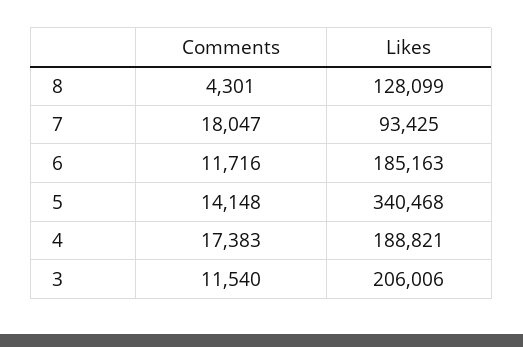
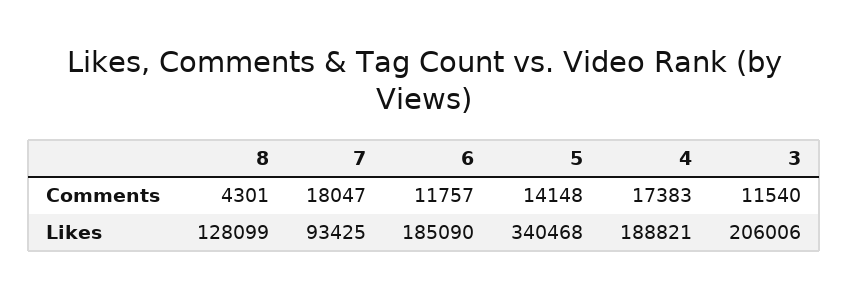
Comments, 6: 11716 -> 11757
Likes, 6: 185163 -> 185090

